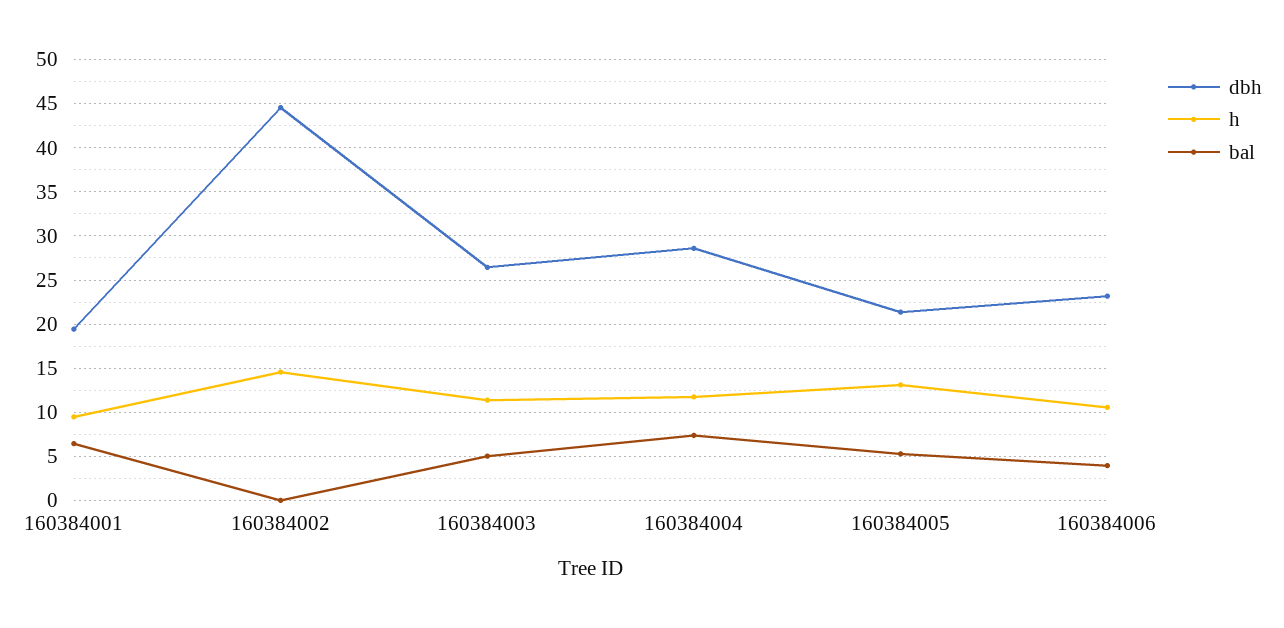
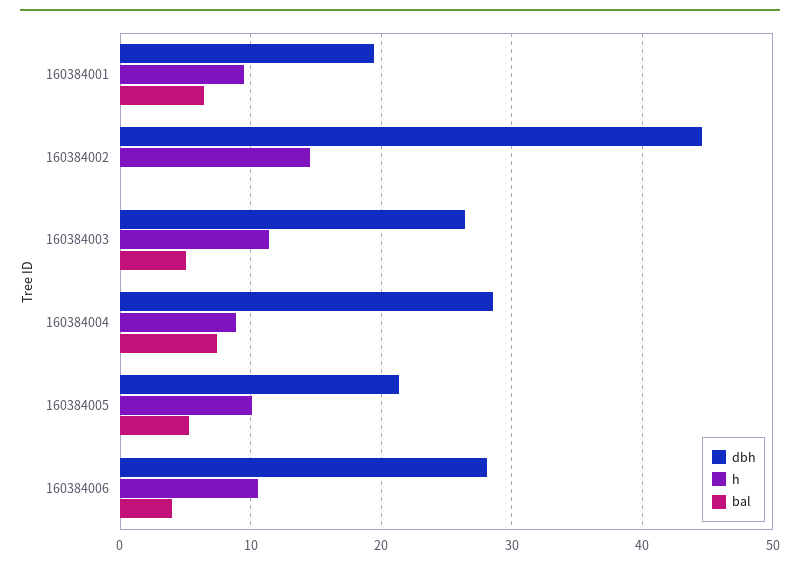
h, 160384004: 12 -> 9
h, 160384005: 13 -> 10
dbh, 160384006: 23 -> 28

